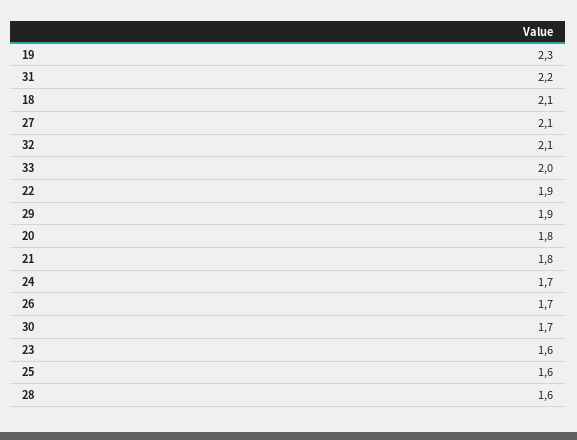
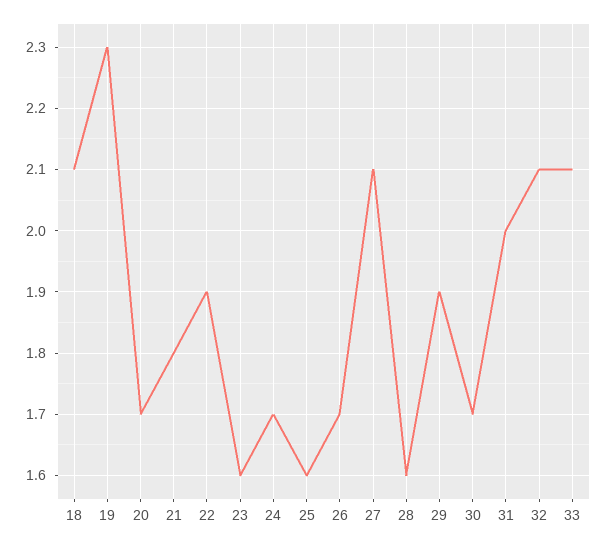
31: 2.2 -> 2
33: 2 -> 2.1
20: 1.8 -> 1.7

